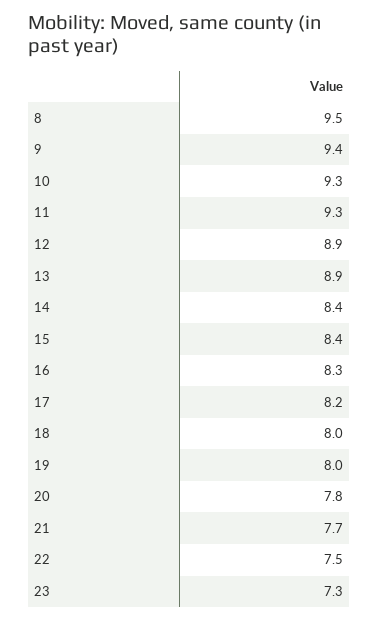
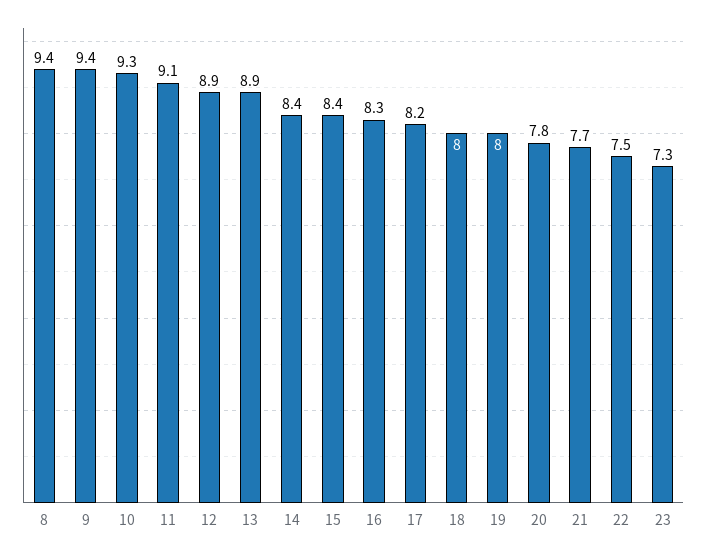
8: 9.5 -> 9.4
11: 9.3 -> 9.1

